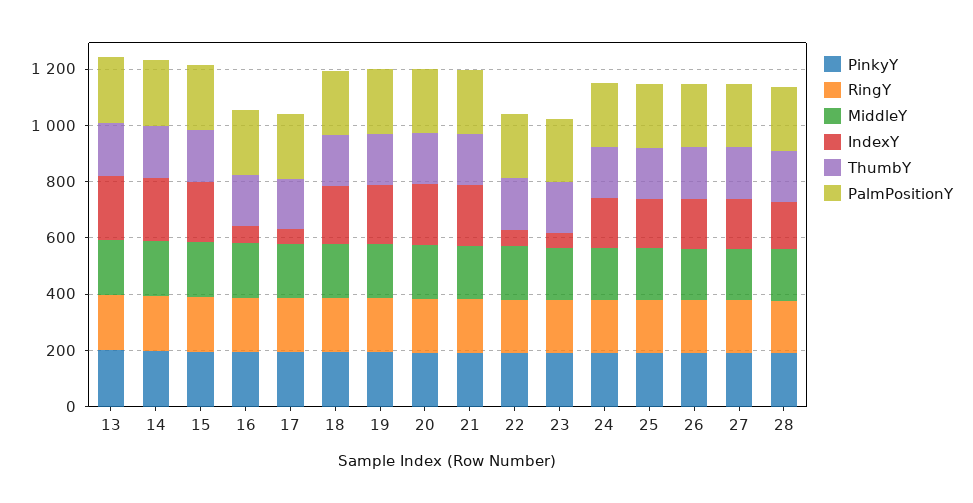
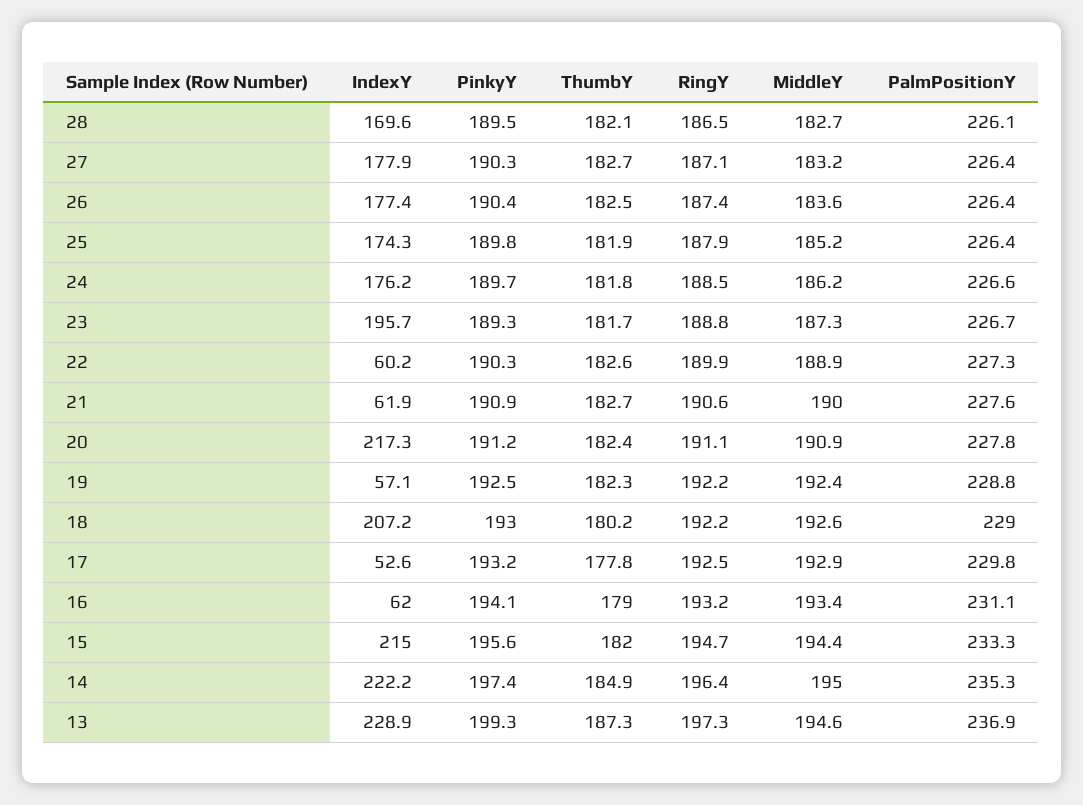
IndexY, 19: 200 -> 57.1
IndexY, 21: 200 -> 61.9
IndexY, 23: 50 -> 195.7

